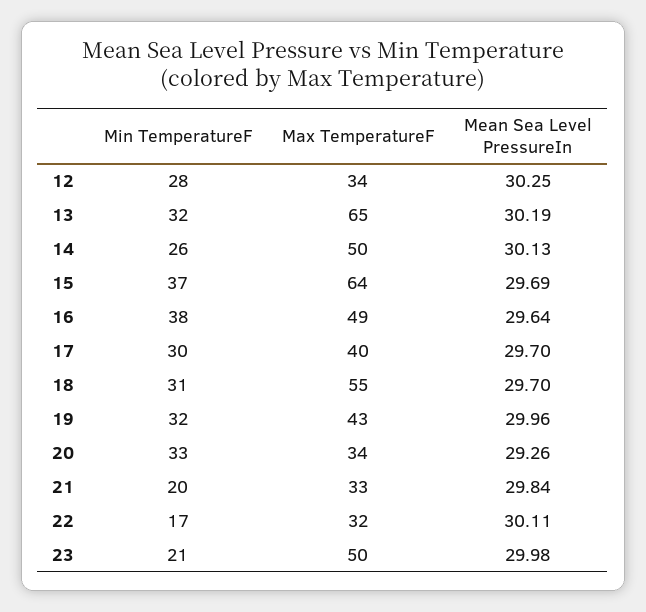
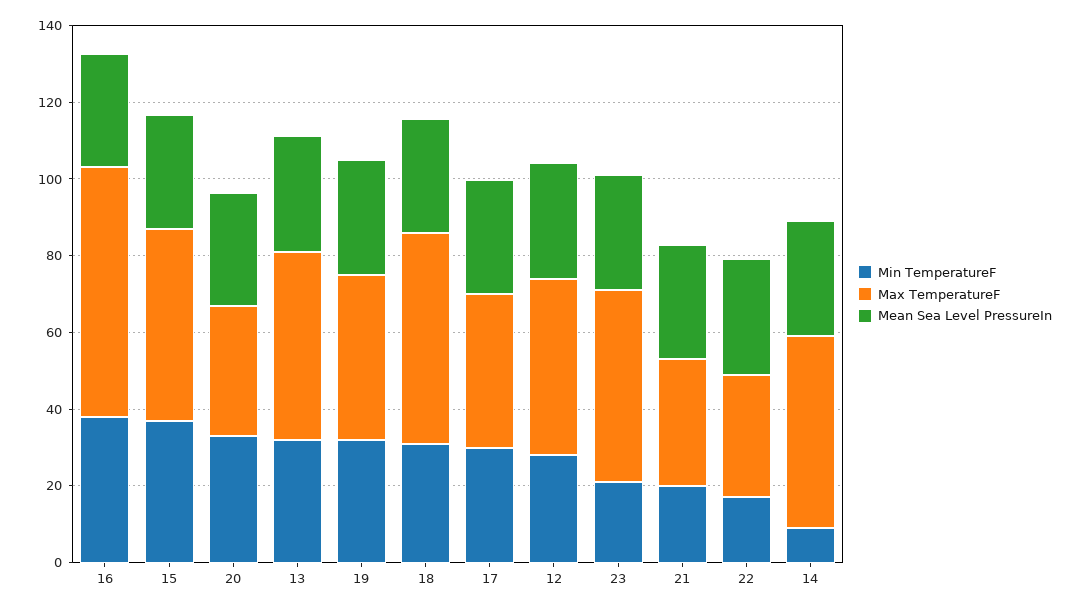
Max TemperatureF, 12: 34 -> 45
Max TemperatureF, 13: 65 -> 50
Min TemperatureF, 14: 26 -> 10
Max TemperatureF, 15: 64 -> 50
Max TemperatureF, 16: 49 -> 65

